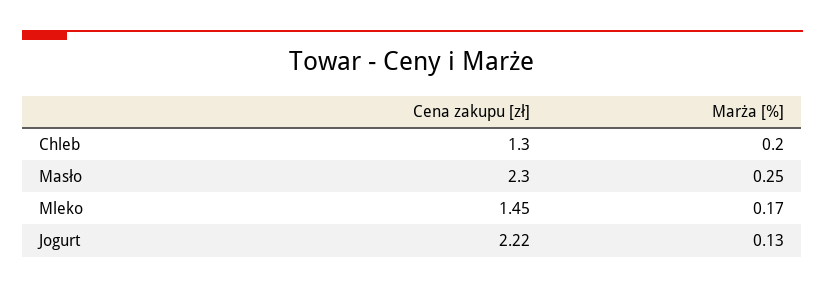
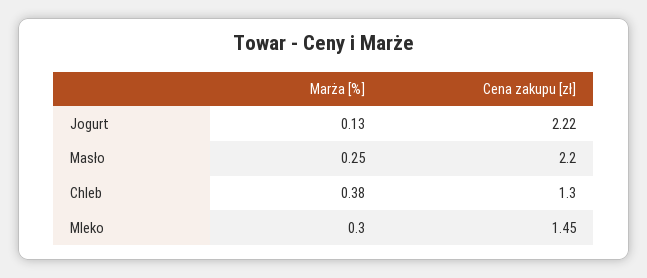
Marża [%], Chleb: 0.2 -> 0.38
Cena zakupu [zł], Masło: 2.3 -> 2.2
Marża [%], Mleko: 0.17 -> 0.3

